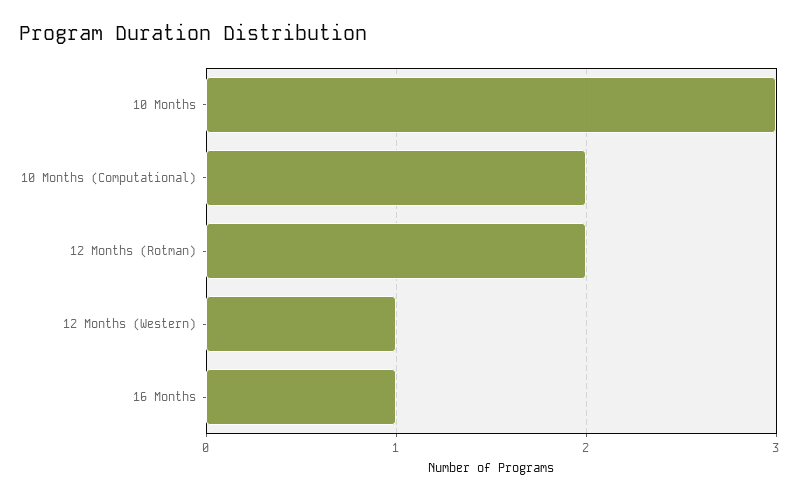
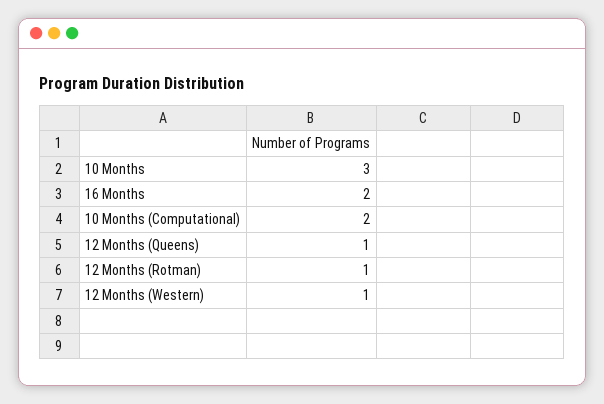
12 Months (Rotman): 2 -> 1
16 Months: 1 -> 2
12 Months (Queens): none -> 1

